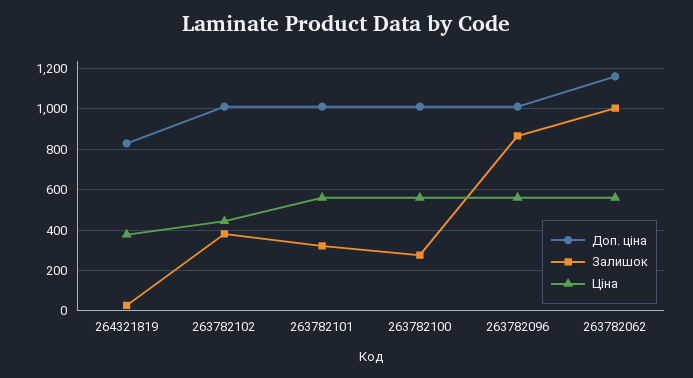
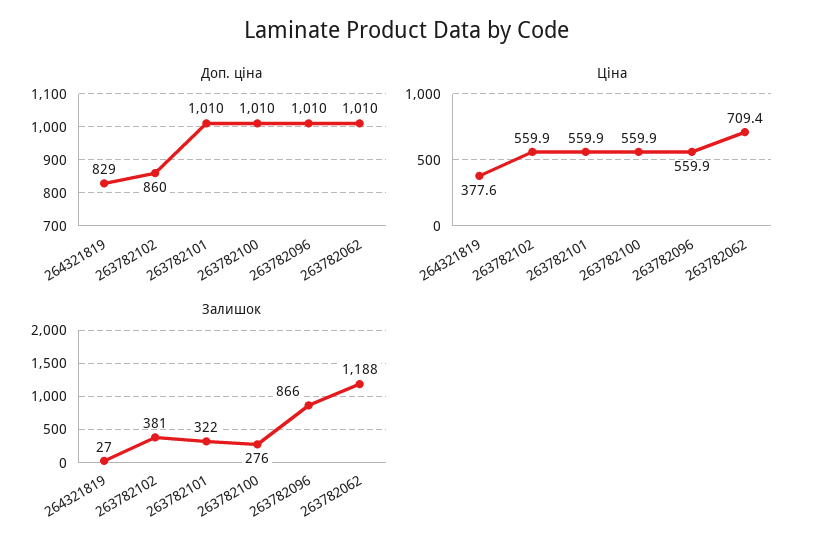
Доп. ціна, 263782102: 1000 -> 860
Ціна, 263782102: 450 -> 559.9
Доп. ціна, 263782062: 1150 -> 1010
Залишок, 263782062: 1000 -> 1188
Ціна, 263782062: 550 -> 709.4

